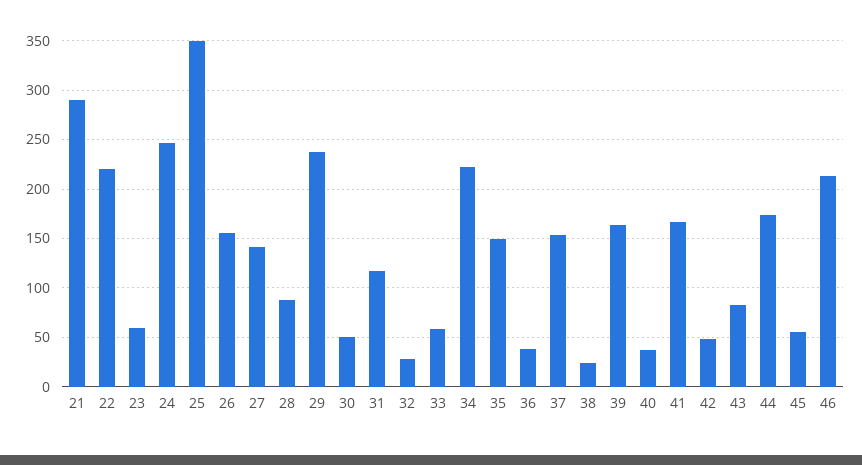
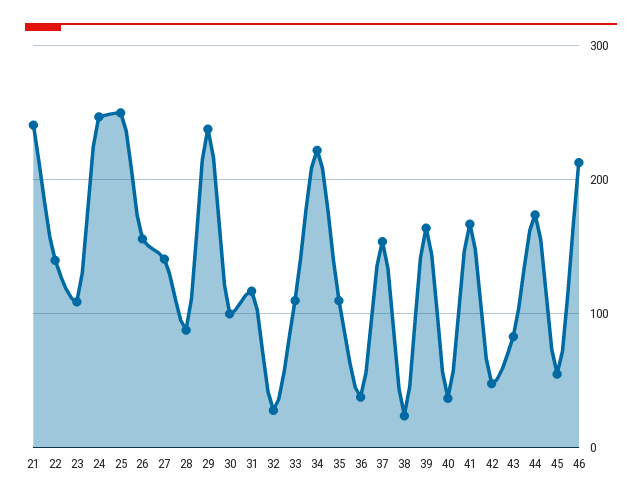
21: 290 -> 240
22: 220 -> 140
23: 60 -> 110
25: 350 -> 250
30: 50 -> 100
33: 60 -> 110
35: 150 -> 110

